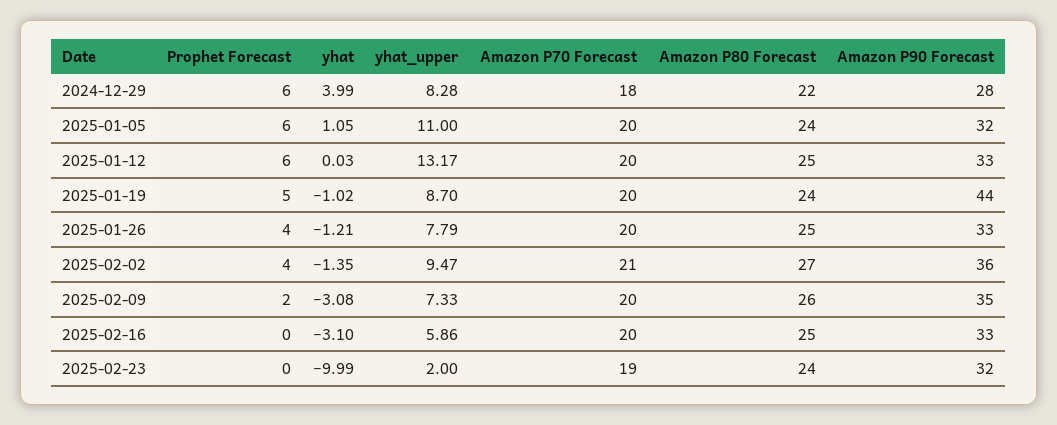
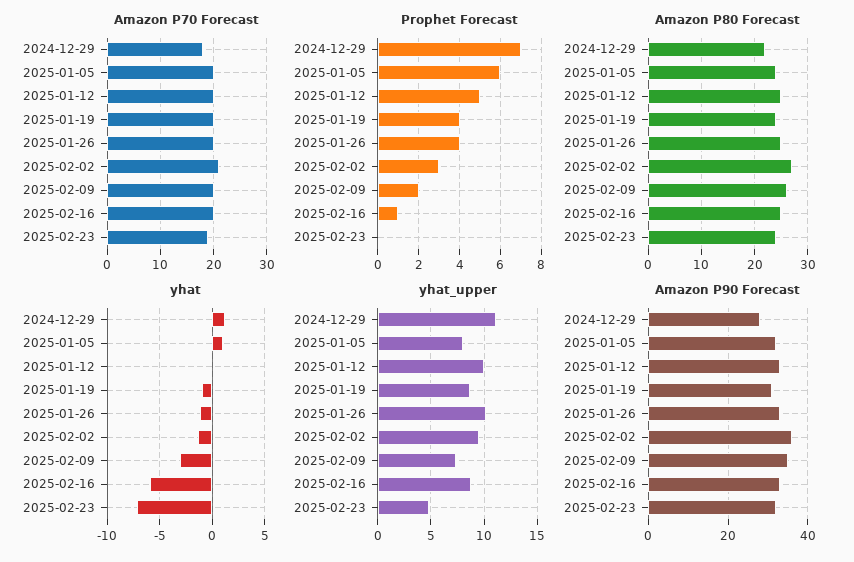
Prophet Forecast, 2024-12-29: 6 -> 7
yhat, 2024-12-29: 3.99 -> 1
yhat_upper, 2024-12-29: 8.28 -> 11
yhat_upper, 2025-01-05: 11 -> 8
Prophet Forecast, 2025-01-12: 6 -> 5
yhat_upper, 2025-01-12: 13.17 -> 10
Prophet Forecast, 2025-01-19: 5 -> 4
Amazon P90 Forecast, 2025-01-19: 44 -> 30
yhat_upper, 2025-01-26: 7.79 -> 10
Prophet Forecast, 2025-02-02: 4 -> 3
Prophet Forecast, 2025-02-16: 0 -> 1
yhat, 2025-02-16: -3.1 -> -6
yhat_upper, 2025-02-16: 5.86 -> 9
yhat, 2025-02-23: -9.99 -> -7
yhat_upper, 2025-02-23: 2 -> 5

